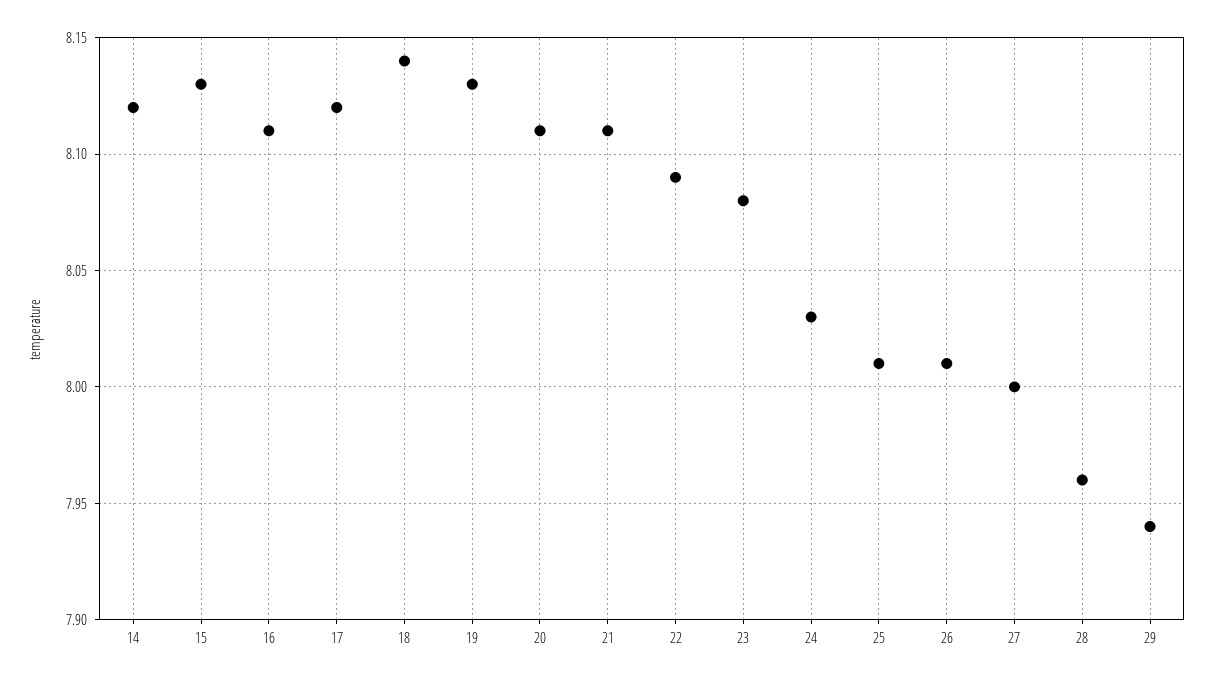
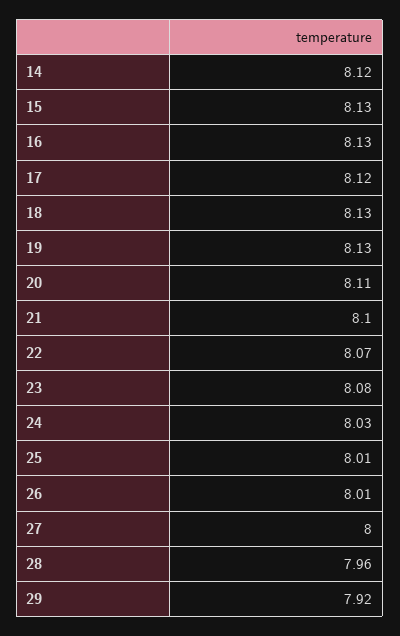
16: 8.11 -> 8.13
18: 8.14 -> 8.13
21: 8.11 -> 8.1
22: 8.09 -> 8.07
29: 7.94 -> 7.92

